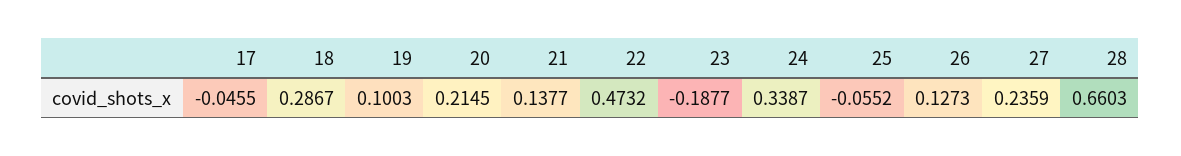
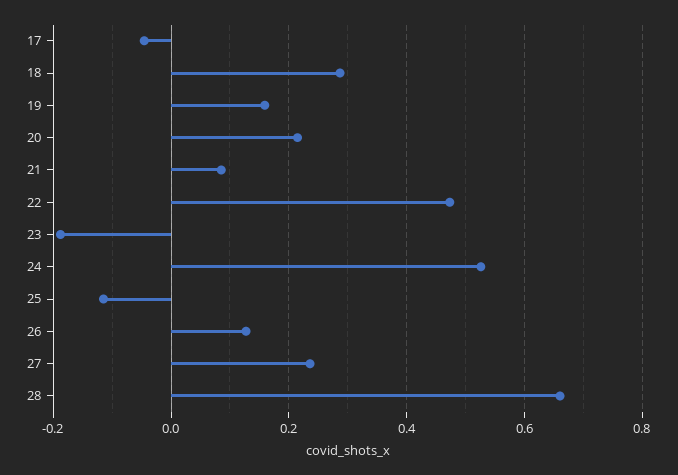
19: 0.1003 -> 0.16
21: 0.1377 -> 0.08
24: 0.3387 -> 0.52
25: -0.0552 -> -0.12

